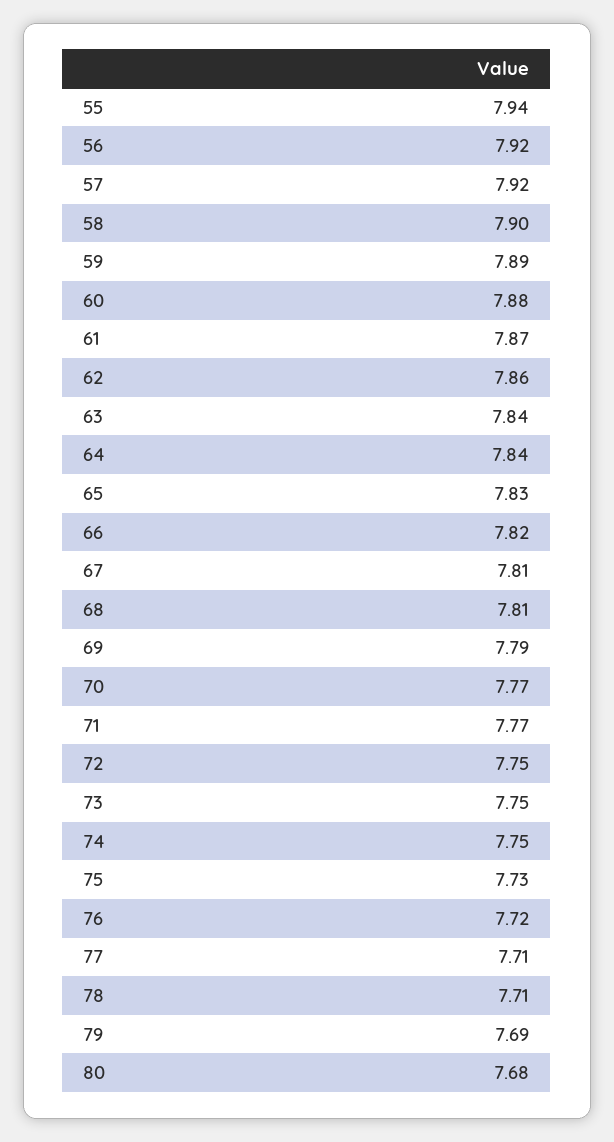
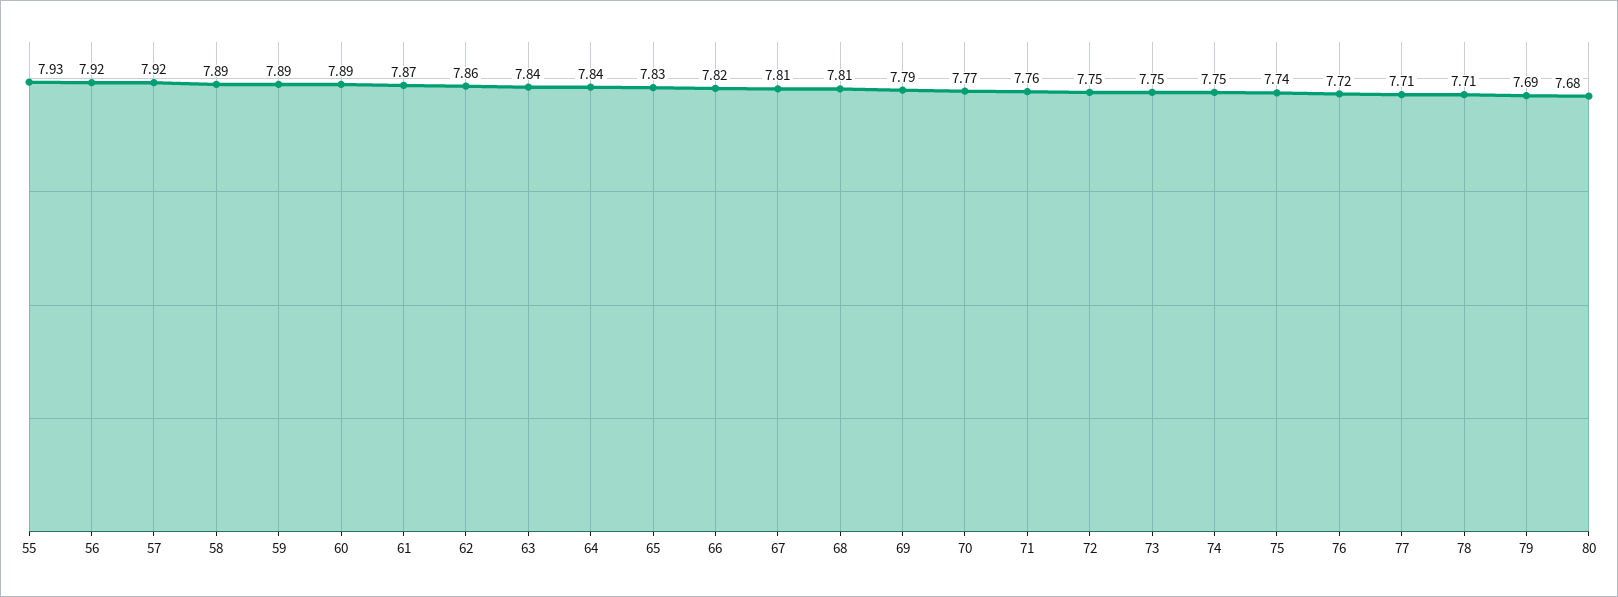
55: 7.94 -> 7.93
58: 7.9 -> 7.89
60: 7.88 -> 7.89
71: 7.77 -> 7.76
75: 7.73 -> 7.74

